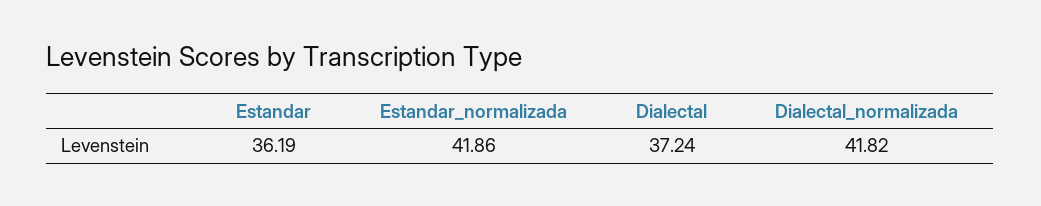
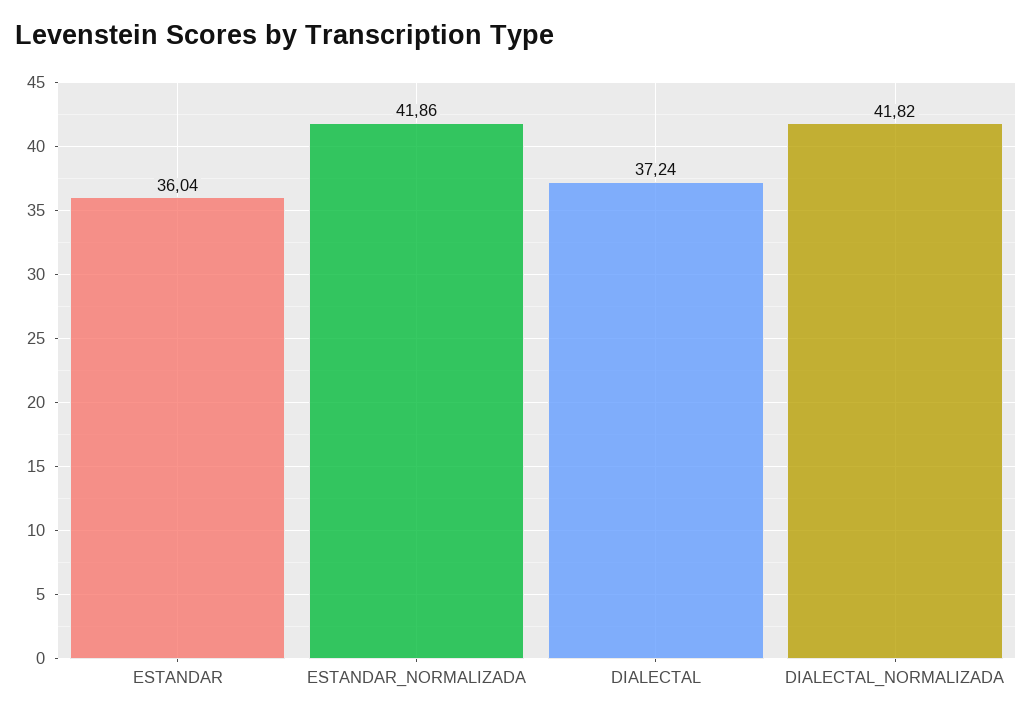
Estandar: 36.19 -> 36.04

